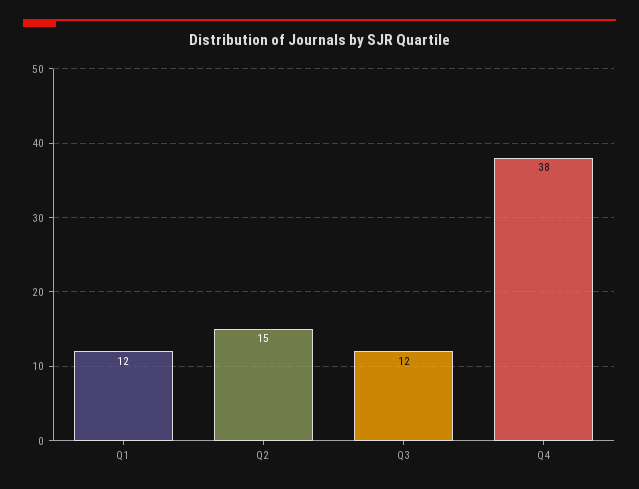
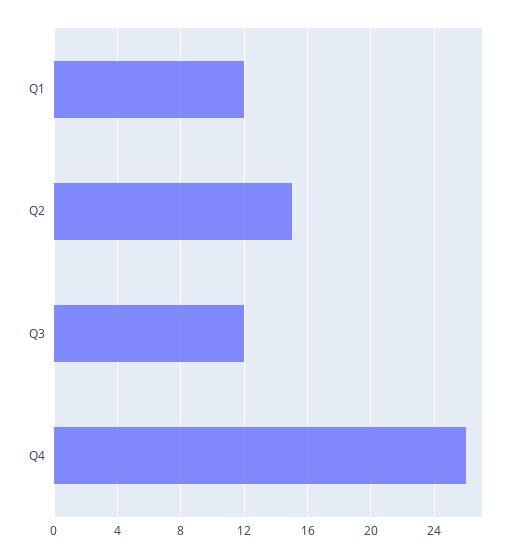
Q4: 38 -> 26

